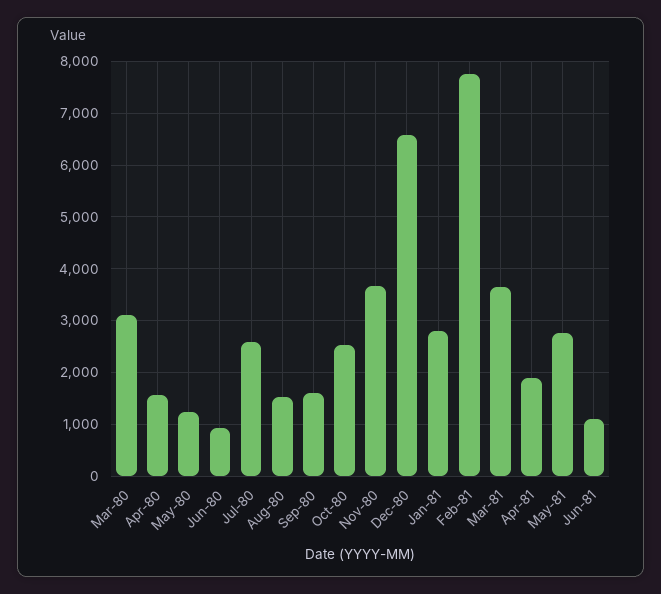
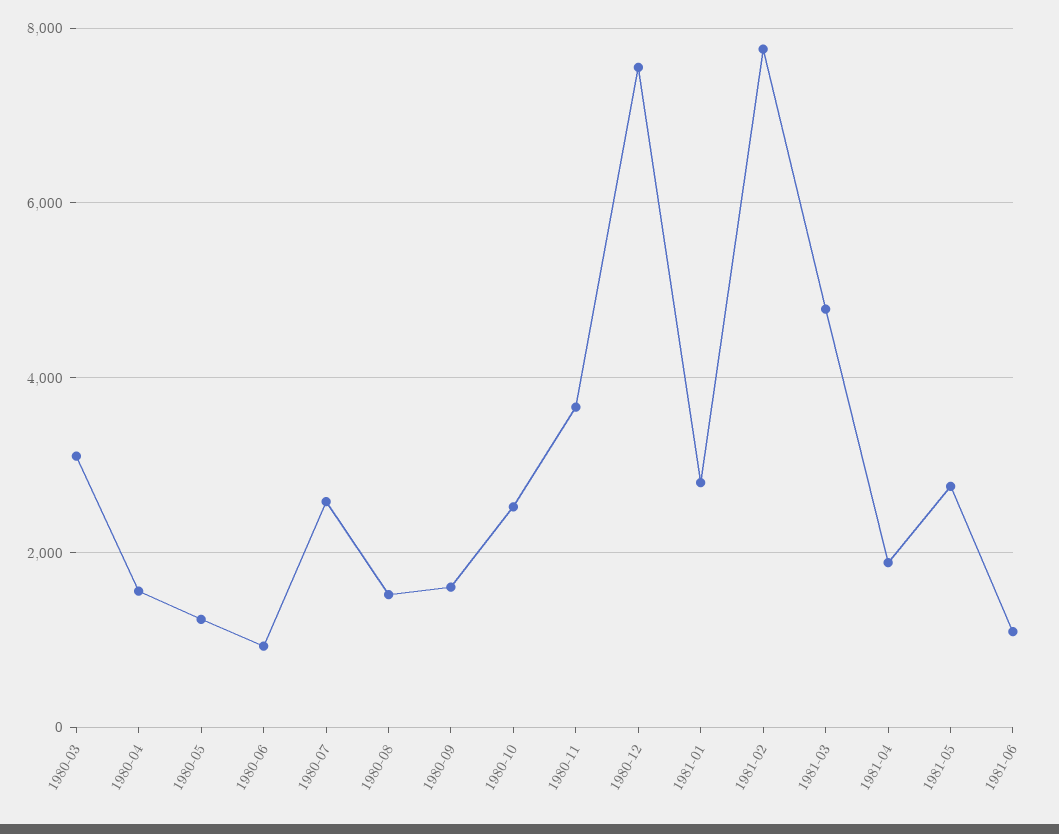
Dec-80: 6600 -> 7600
Mar-81: 3600 -> 4800

